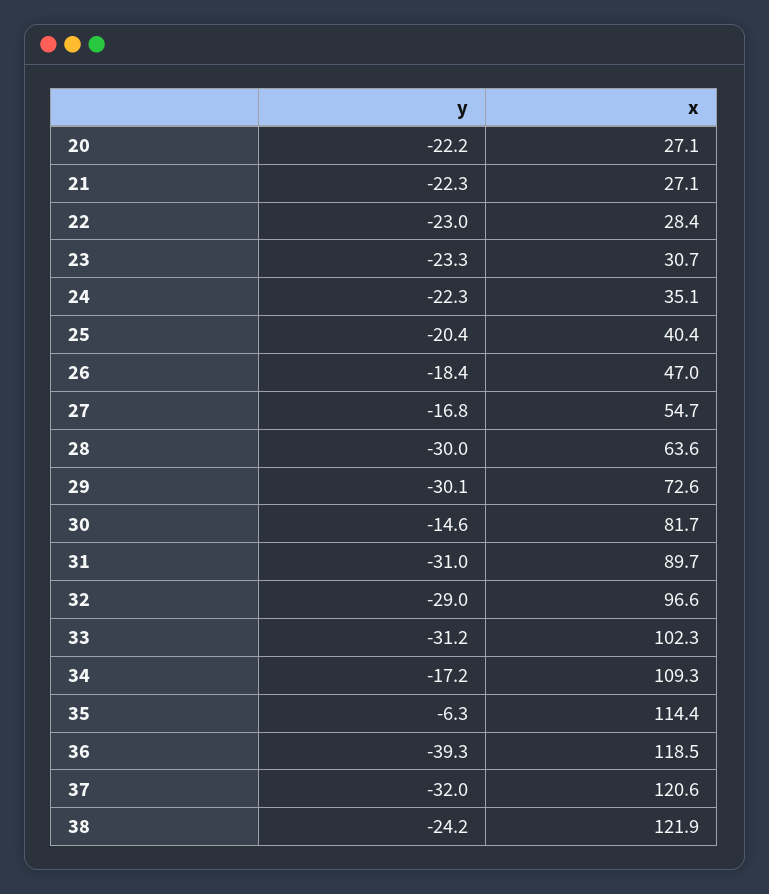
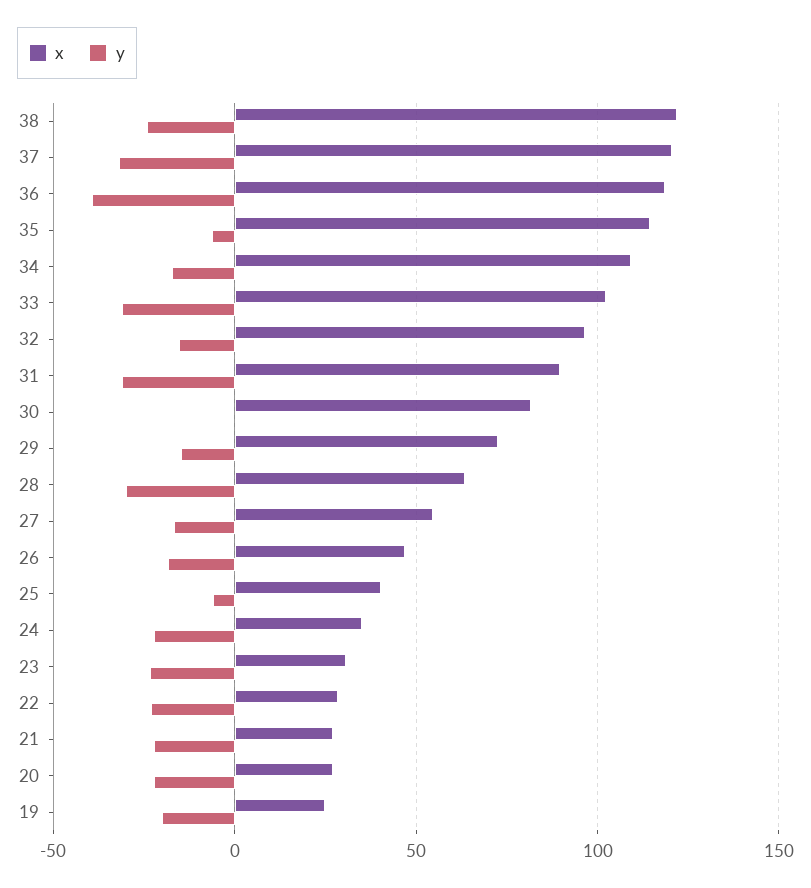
y, 25: -20.4 -> -5
y, 29: -30.1 -> -15
y, 30: -14.6 -> 0
y, 32: -29 -> -15
x, 19: none -> 25
y, 19: none -> -20

